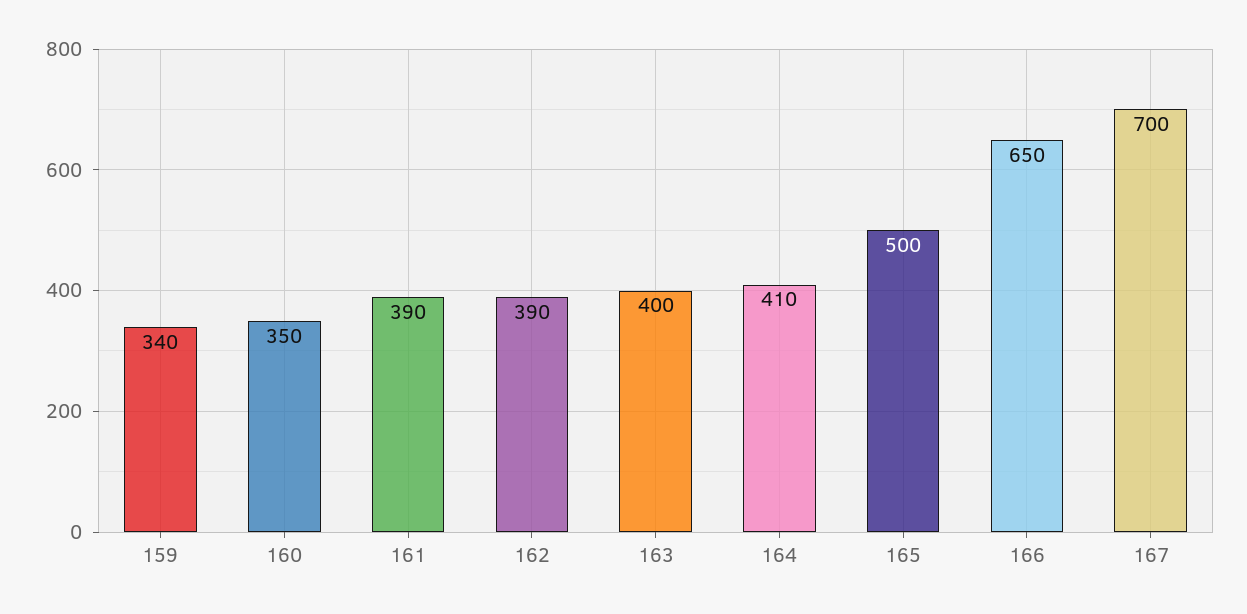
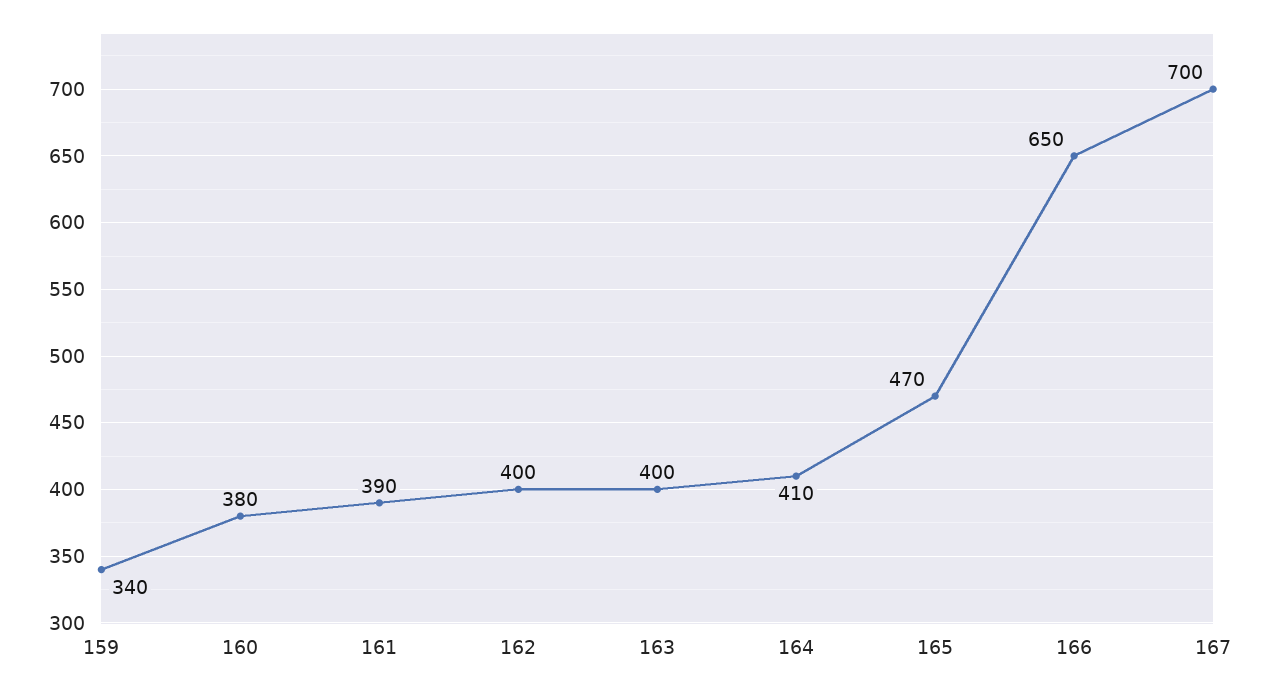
160: 350 -> 380
162: 390 -> 400
165: 500 -> 470

